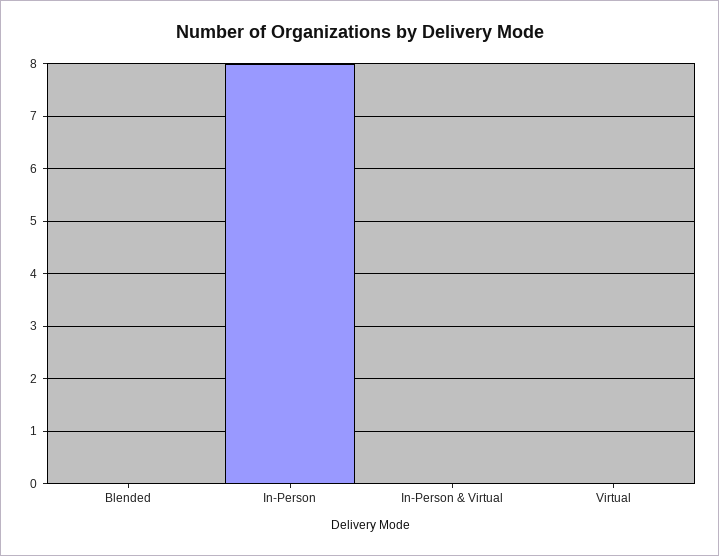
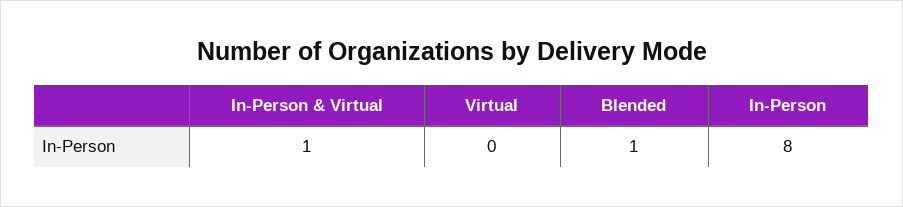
Blended: 0 -> 1
In-Person & Virtual: 0 -> 1

